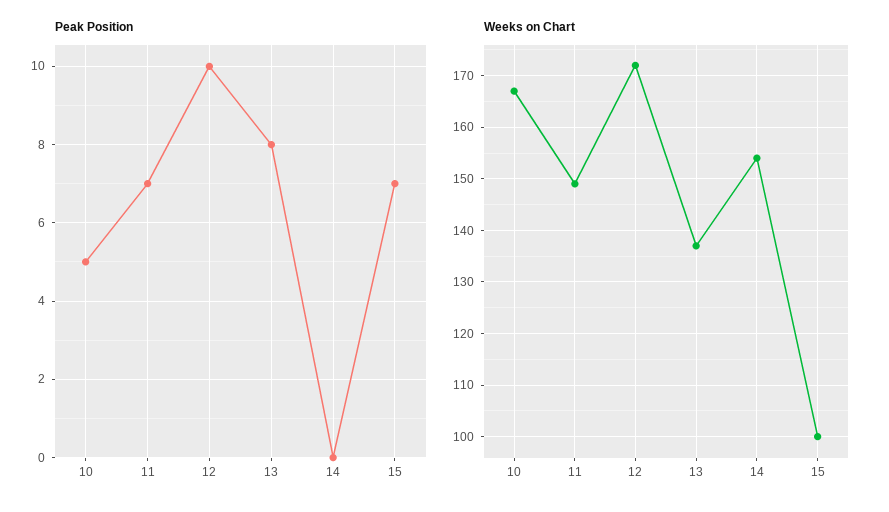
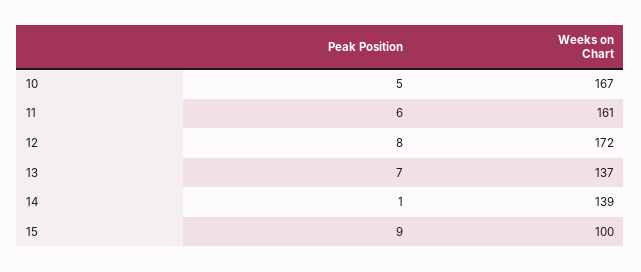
Peak Position, 11: 7 -> 6
Peak Position, 12: 10 -> 8
Peak Position, 13: 8 -> 7
Peak Position, 14: 0 -> 1
Peak Position, 15: 7 -> 9
Weeks on Chart, 11: 150 -> 161
Weeks on Chart, 14: 155 -> 139

